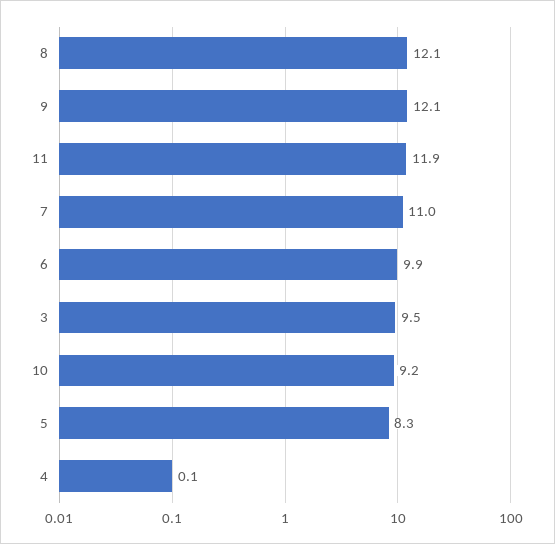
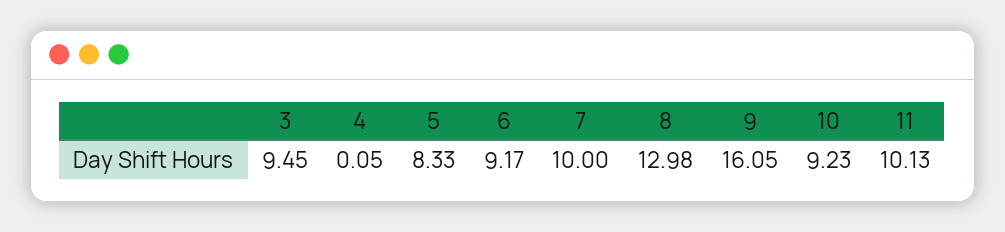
8: 12.1 -> 12.98
9: 12.1 -> 16.05
11: 11.9 -> 10.13
7: 11 -> 10
6: 9.9 -> 9.17

